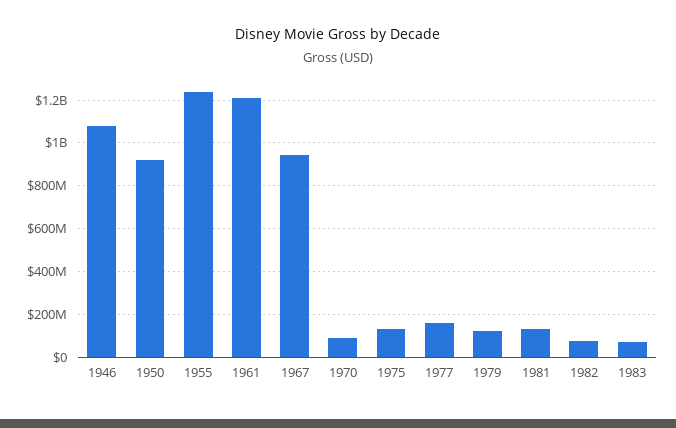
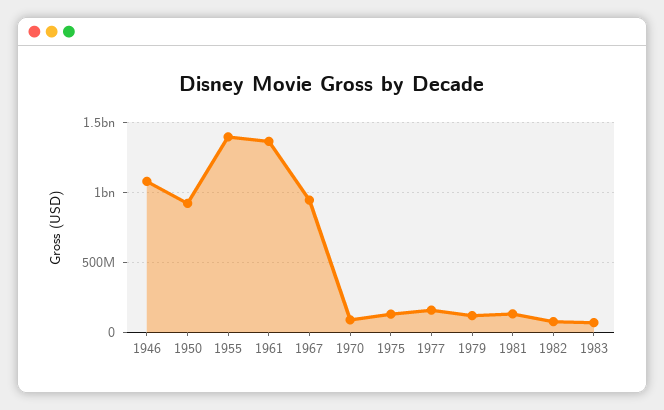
1955: 1250000000 -> 1400000000
1961: 1200000000 -> 1350000000

